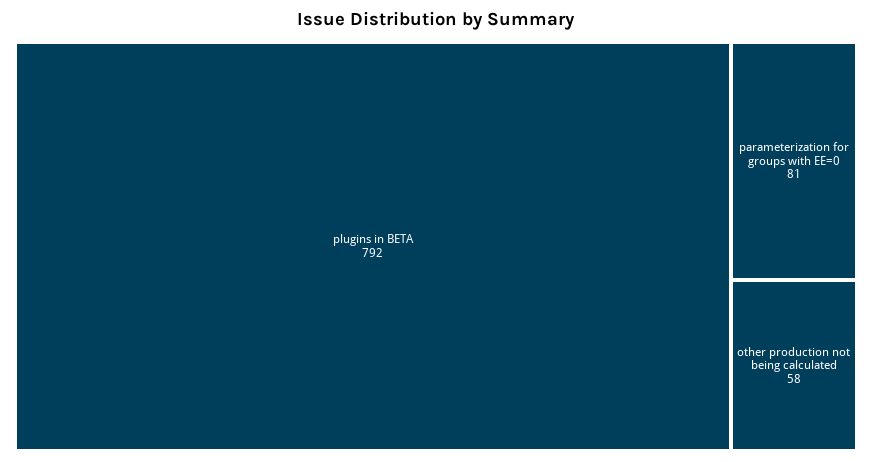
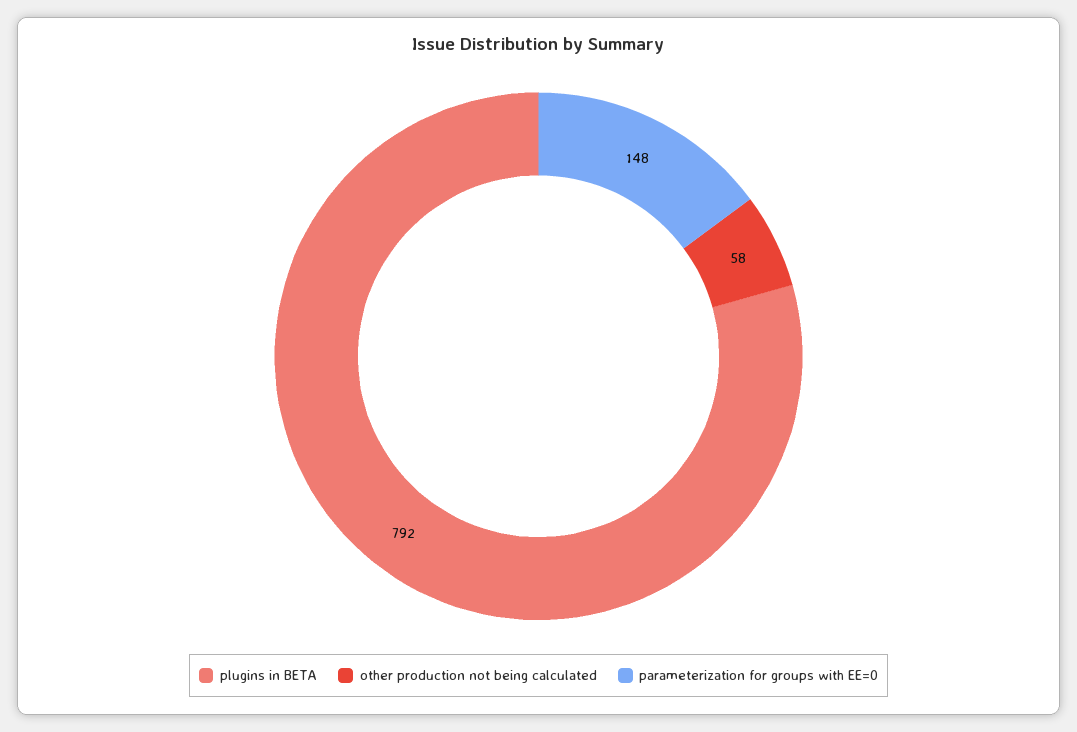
parameterization for groups with EE=0: 81 -> 148

